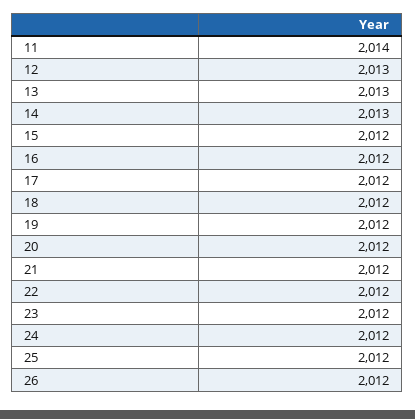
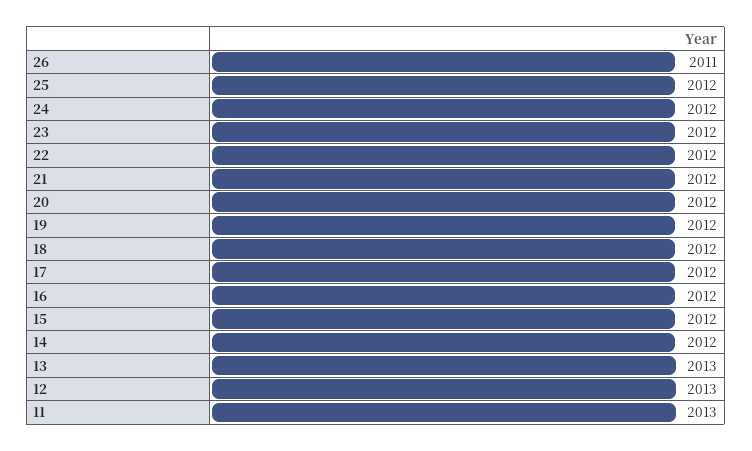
11: 2014 -> 2013
14: 2013 -> 2012
26: 2012 -> 2011

